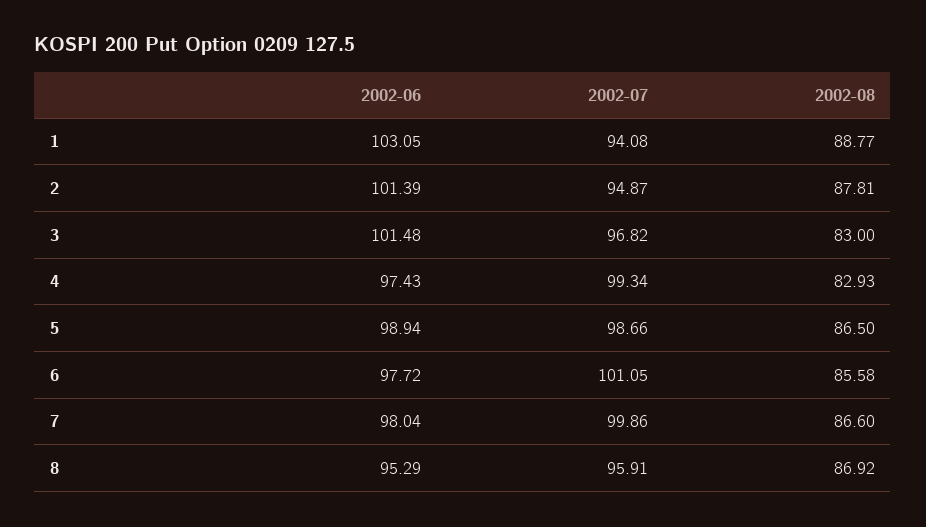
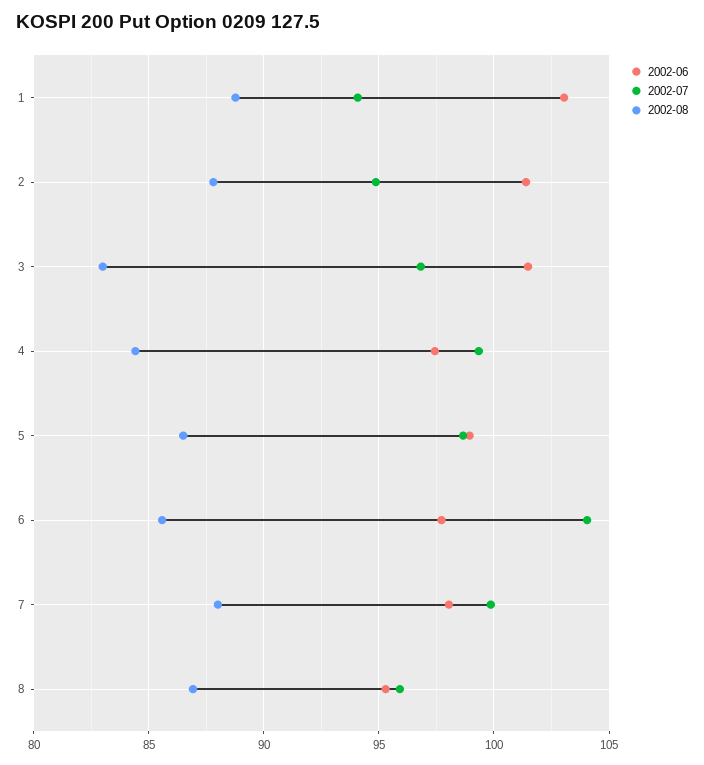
2002-08, 4: 82.93 -> 84.5
2002-07, 6: 101.05 -> 104
2002-08, 7: 86.6 -> 88

